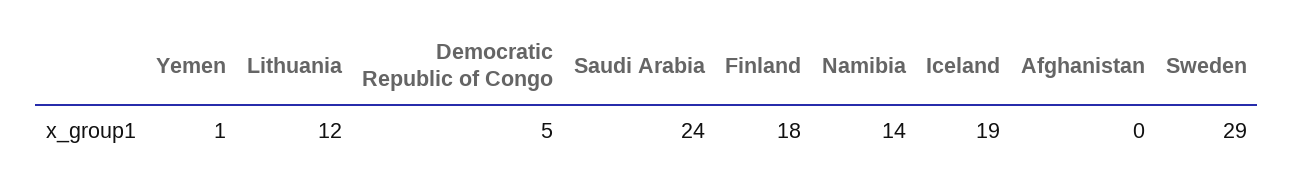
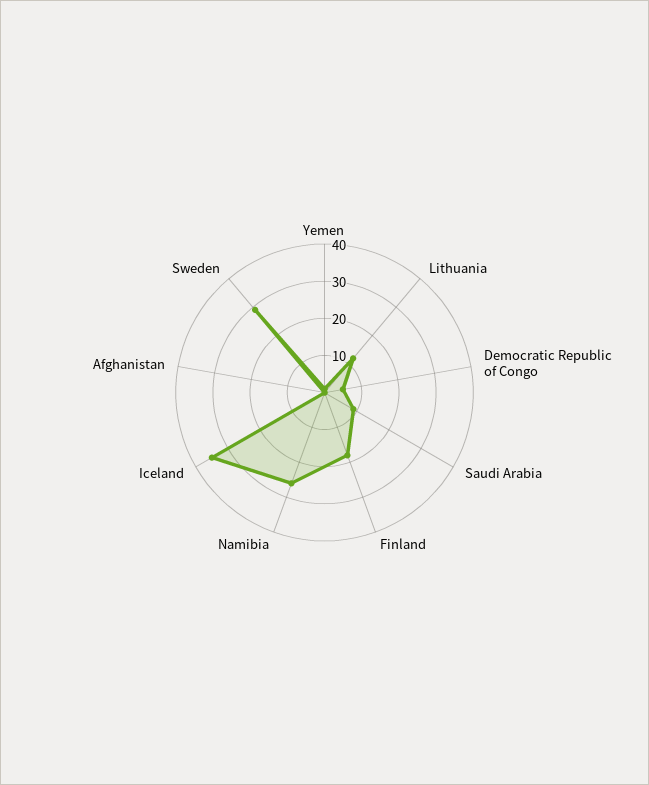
Saudi Arabia: 24 -> 10
Namibia: 14 -> 25
Iceland: 19 -> 35

